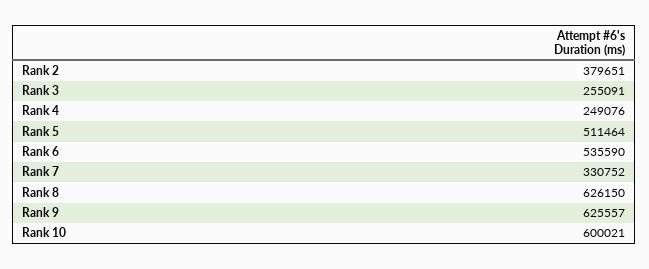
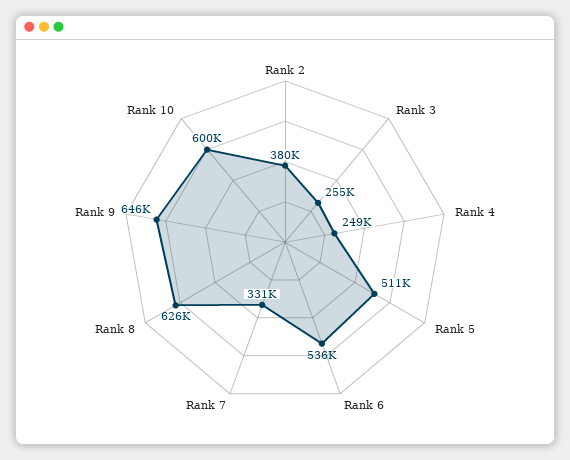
Rank 9: 625557 -> 646000

